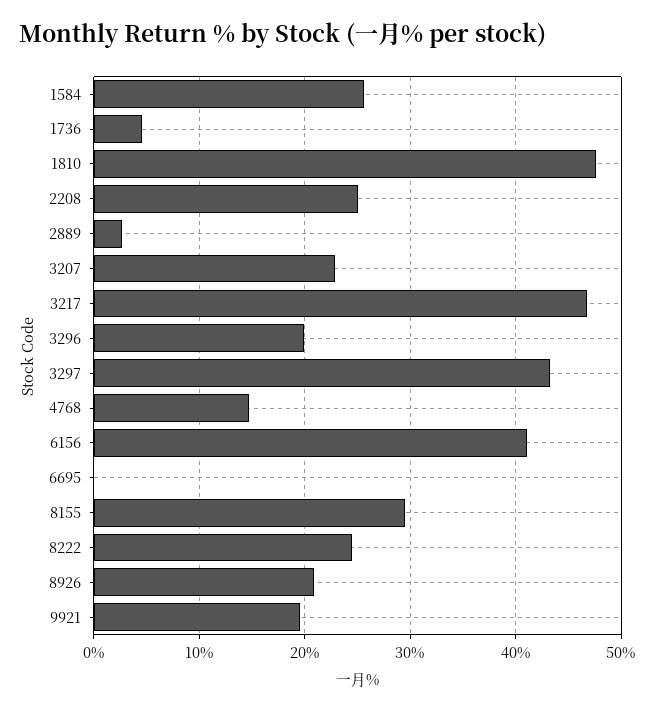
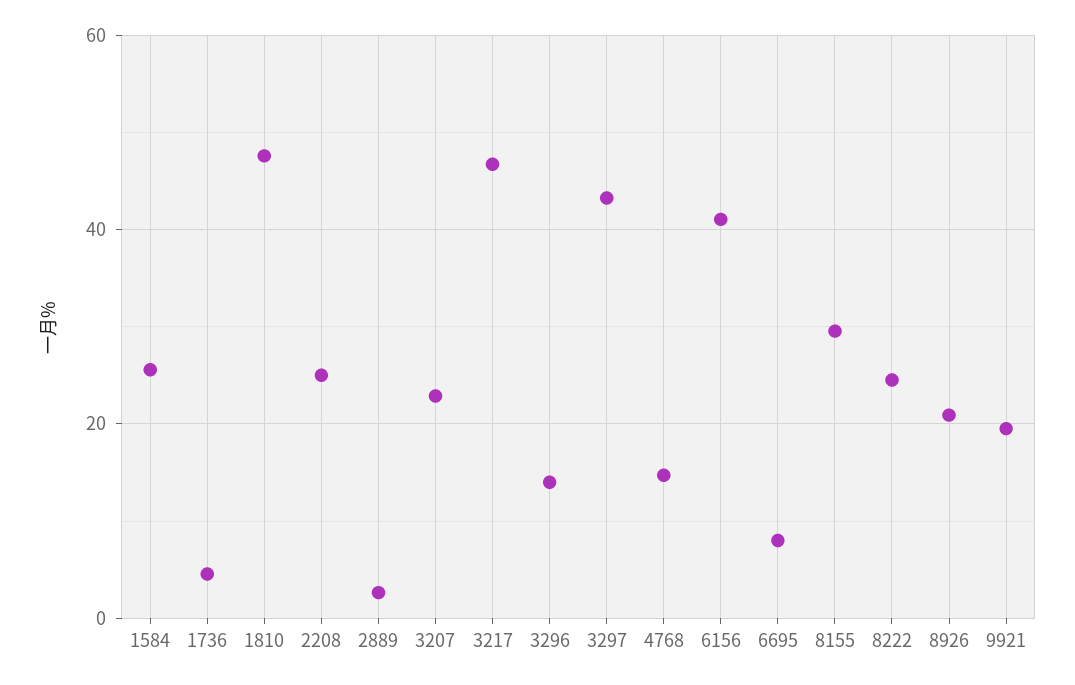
3296: 20 -> 14
6695: 0 -> 8

